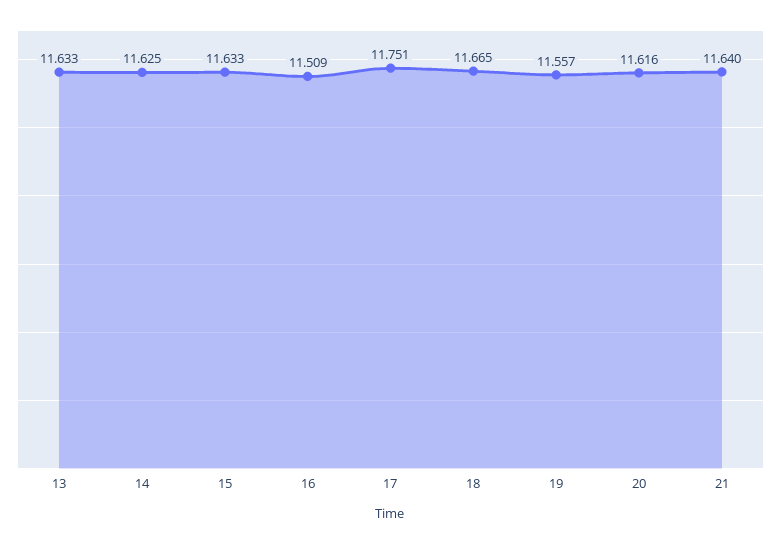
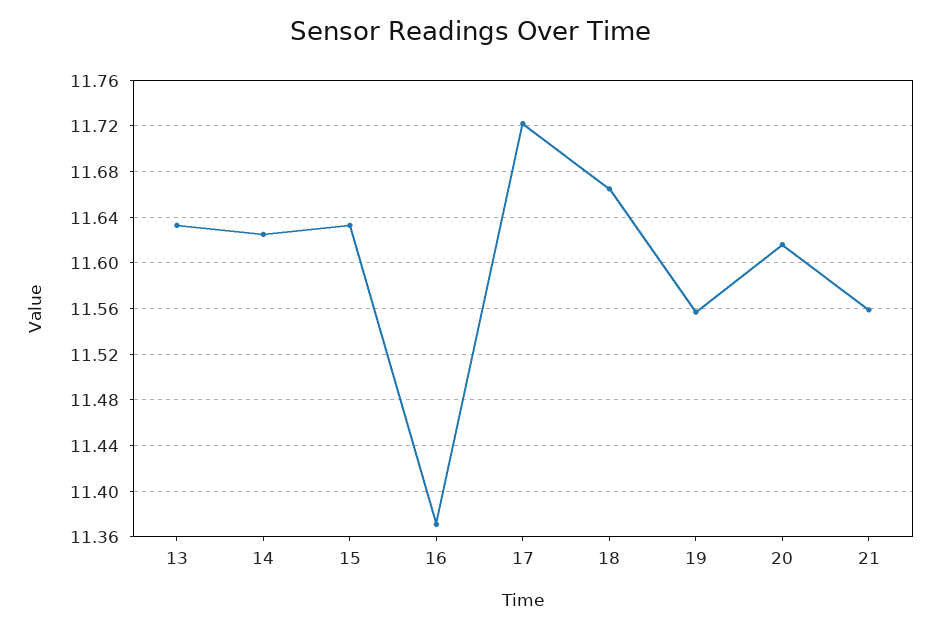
16: 11.509 -> 11.37
17: 11.751 -> 11.72
21: 11.64 -> 11.56

